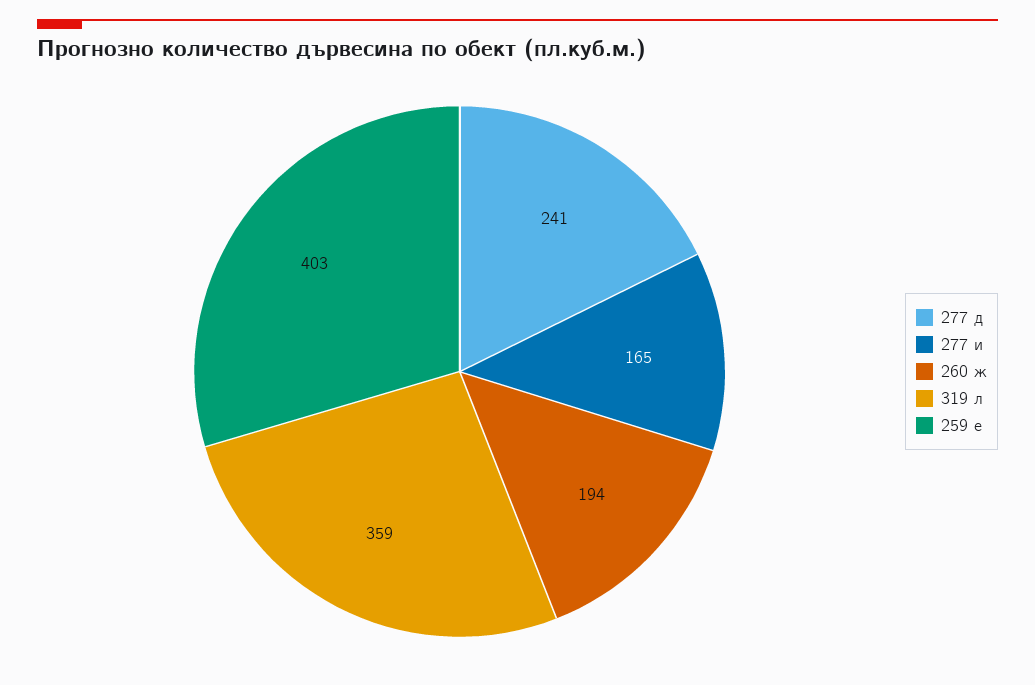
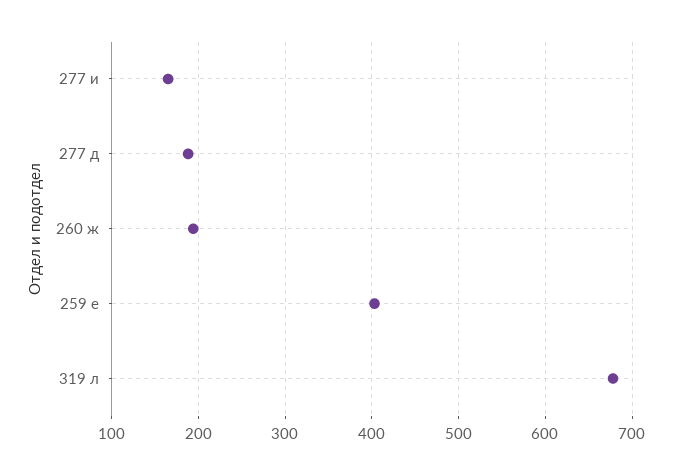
277 д: 241 -> 190
319 л: 359 -> 680

